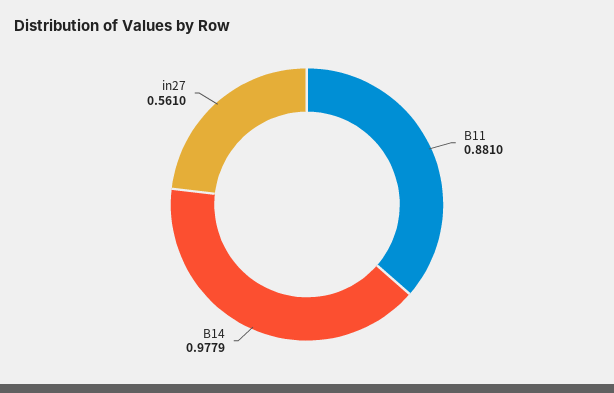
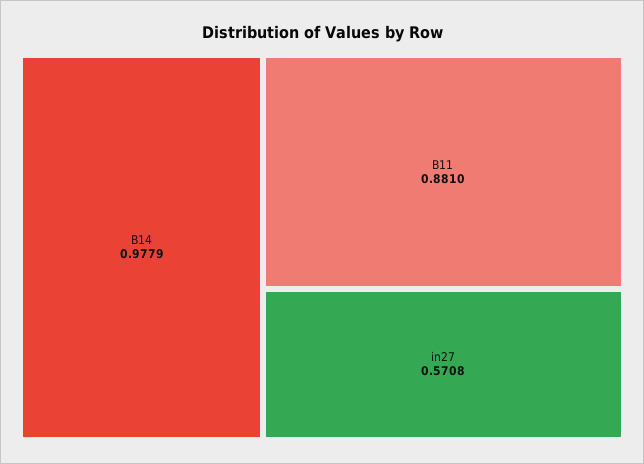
in27: 0.561 -> 0.5708

